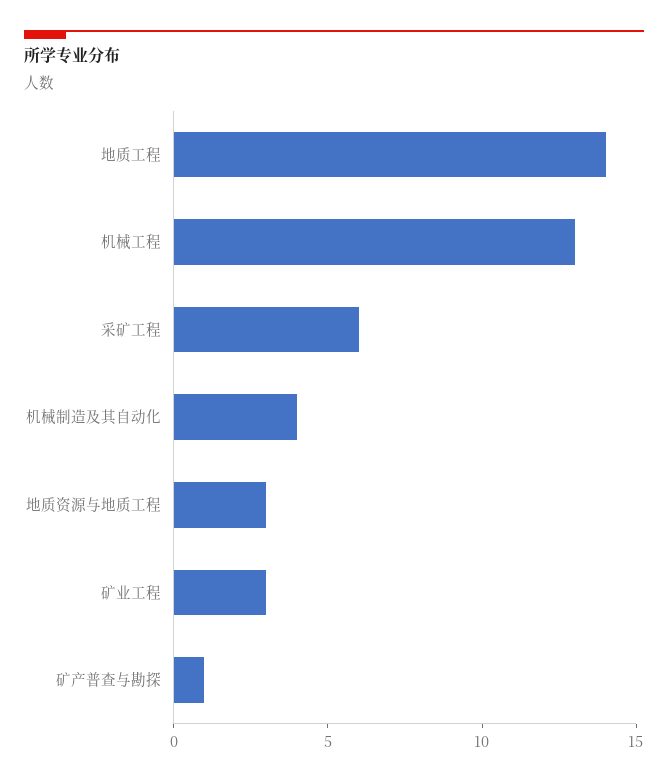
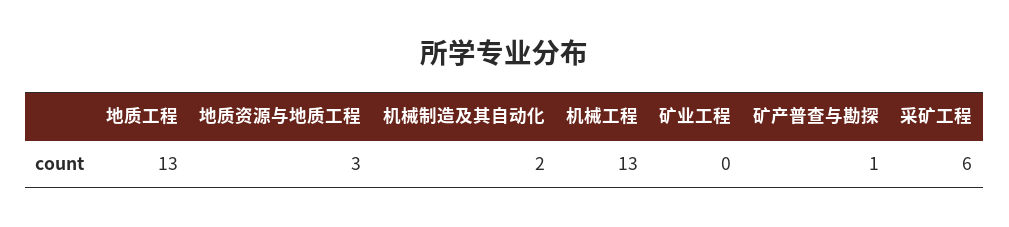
地质工程: 14 -> 13
机械制造及其自动化: 4 -> 2
矿业工程: 3 -> 0

